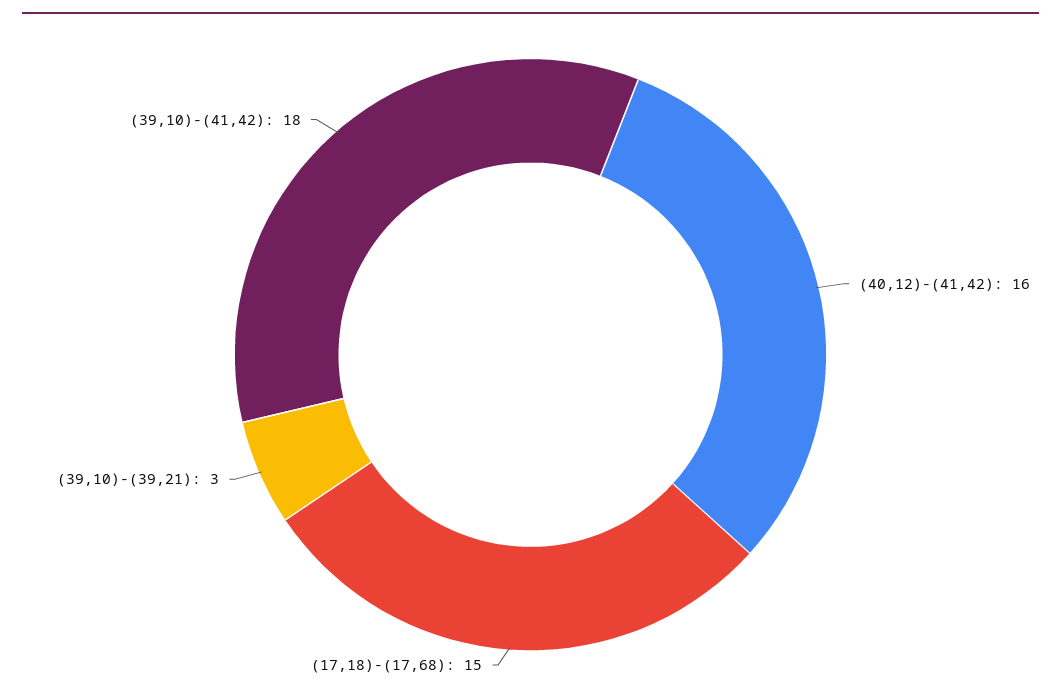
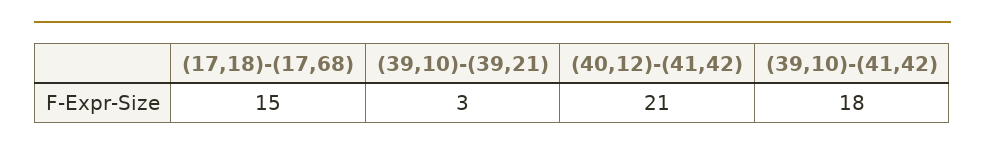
(40,12)-(41,42): 16 -> 21

